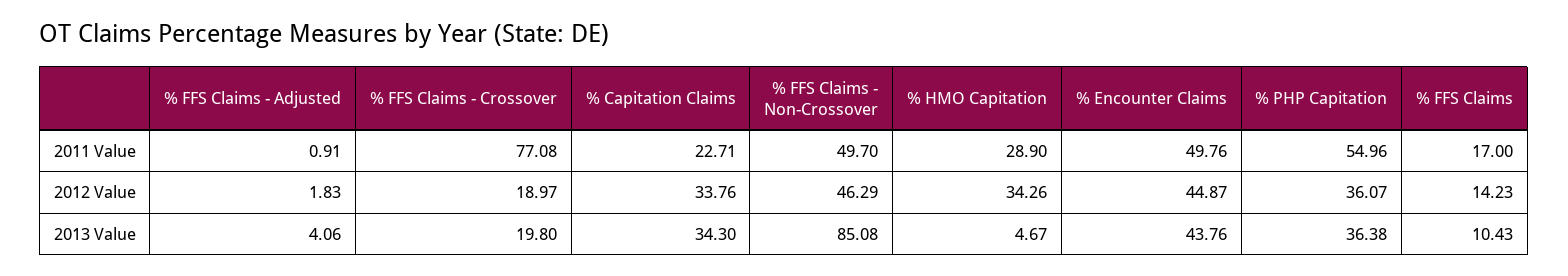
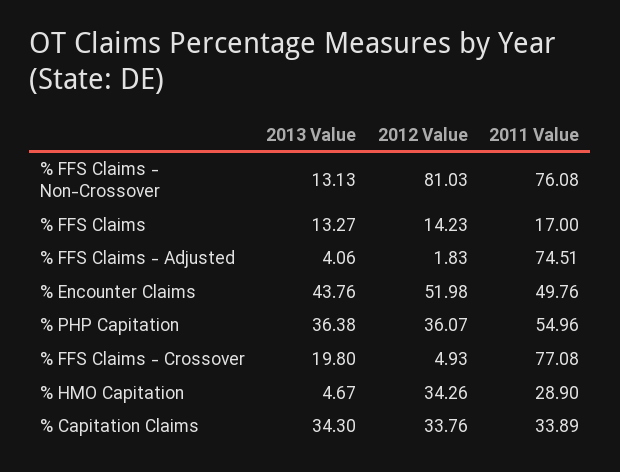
% FFS Claims - Adjusted, 2011 Value: 0.91 -> 74.51
% Capitation Claims, 2011 Value: 22.71 -> 33.89
% FFS Claims - Non-Crossover, 2011 Value: 49.7 -> 76.08
% FFS Claims - Crossover, 2012 Value: 18.97 -> 4.93
% FFS Claims - Non-Crossover, 2012 Value: 46.29 -> 81.03
% Encounter Claims, 2012 Value: 44.87 -> 51.98
% FFS Claims - Non-Crossover, 2013 Value: 85.08 -> 13.13
% FFS Claims, 2013 Value: 10.43 -> 13.27

